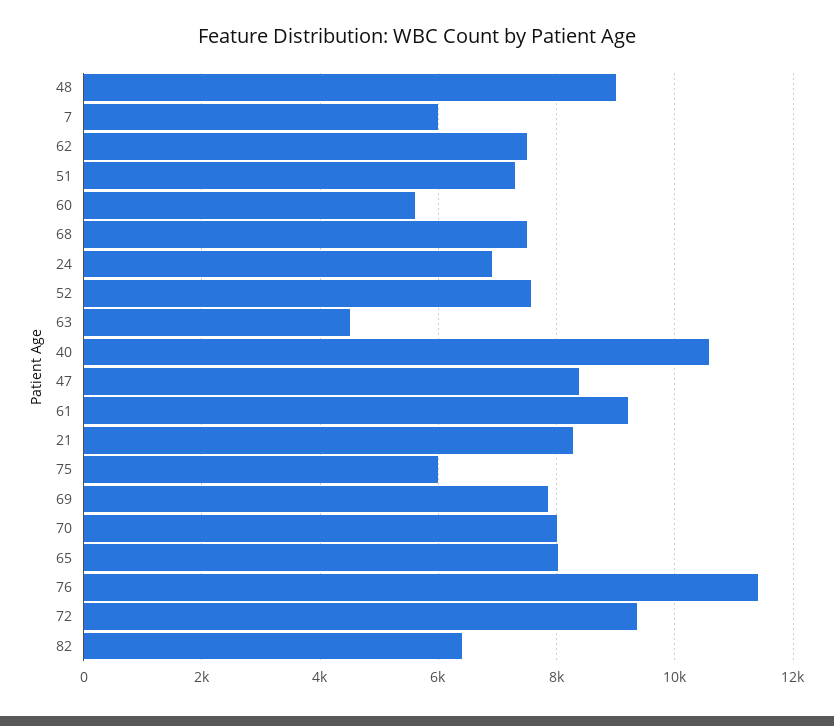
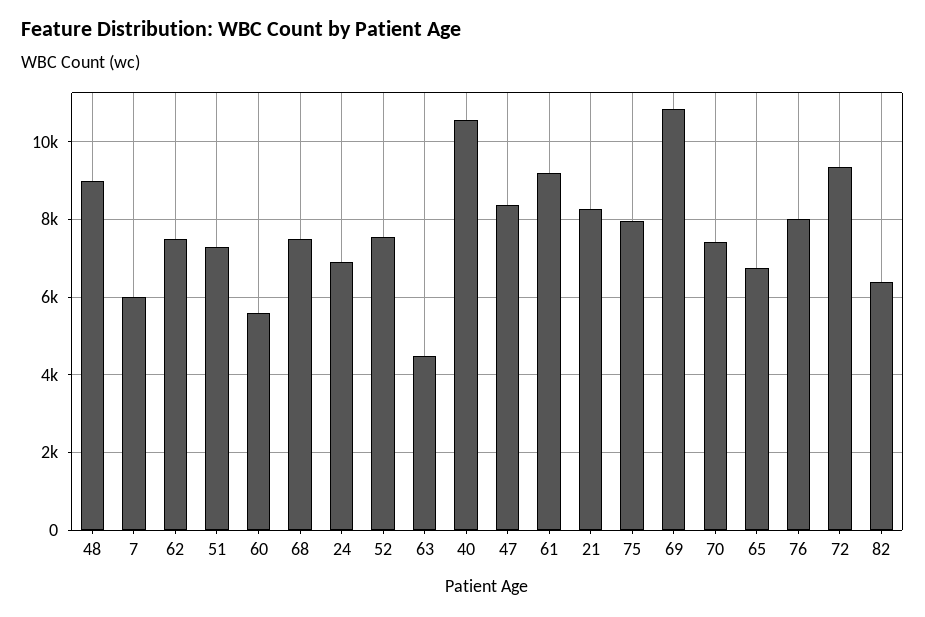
75: 6000 -> 8000
69: 7800 -> 10800
70: 8000 -> 7400
65: 8000 -> 6800
76: 11400 -> 8000

